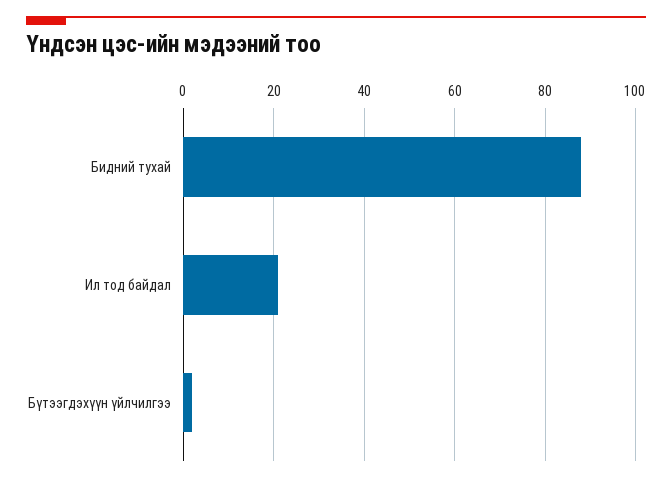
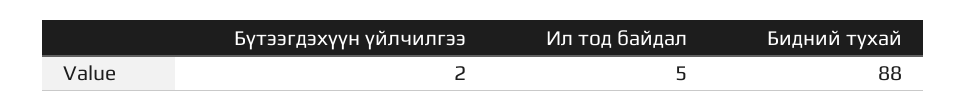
Ил тод байдал: 20 -> 5

